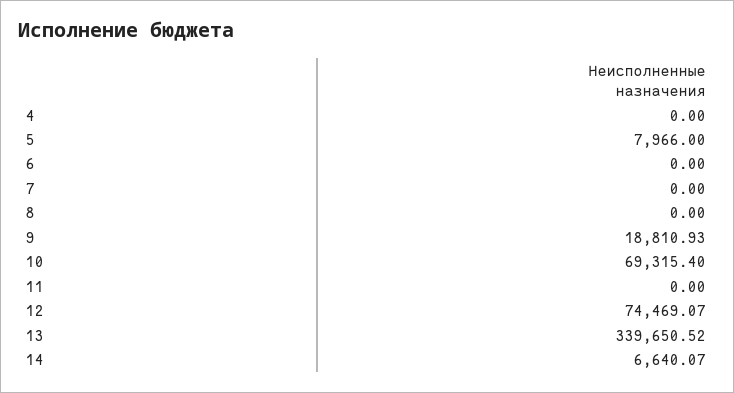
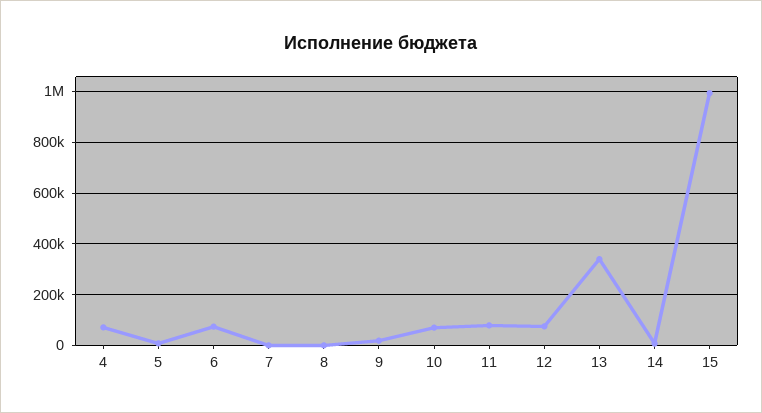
4: 0 -> 75000
6: 0 -> 75000
11: 0 -> 75000
15: none -> 1000000

